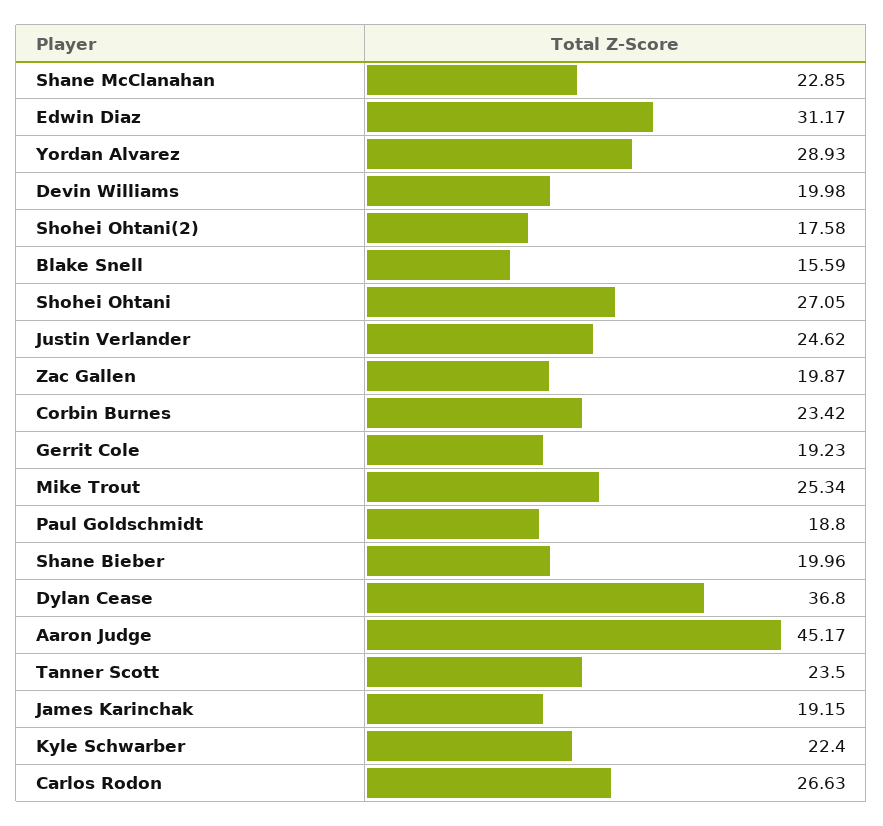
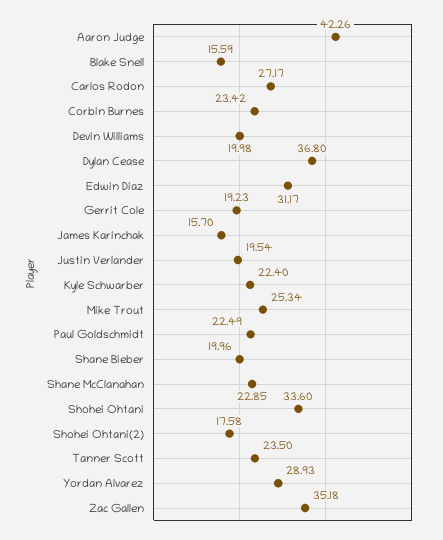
Shohei Ohtani: 27.05 -> 33.6
Justin Verlander: 24.62 -> 19.54
Zac Gallen: 19.87 -> 35.18
Paul Goldschmidt: 18.8 -> 22.49
Aaron Judge: 45.17 -> 42.26
James Karinchak: 19.15 -> 15.7
Carlos Rodon: 26.63 -> 27.17

